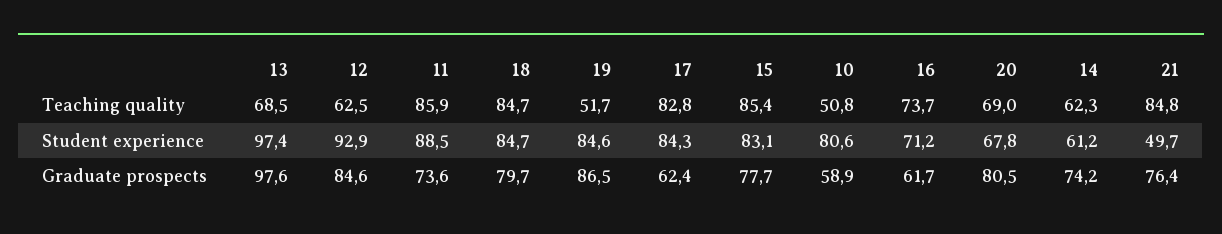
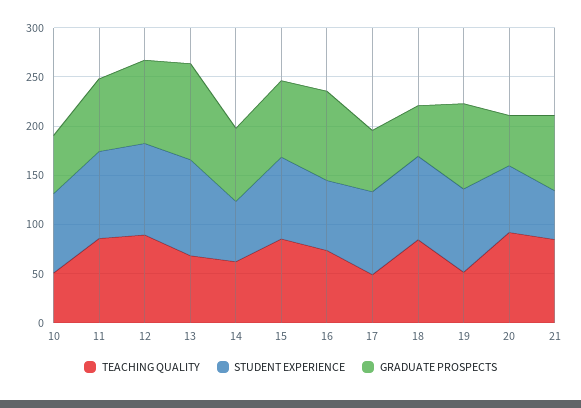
Teaching quality, 12: 62.5 -> 90
Teaching quality, 17: 82.8 -> 50
Teaching quality, 20: 69 -> 90
Graduate prospects, 18: 79.7 -> 50
Graduate prospects, 16: 61.7 -> 90
Graduate prospects, 20: 80.5 -> 50

